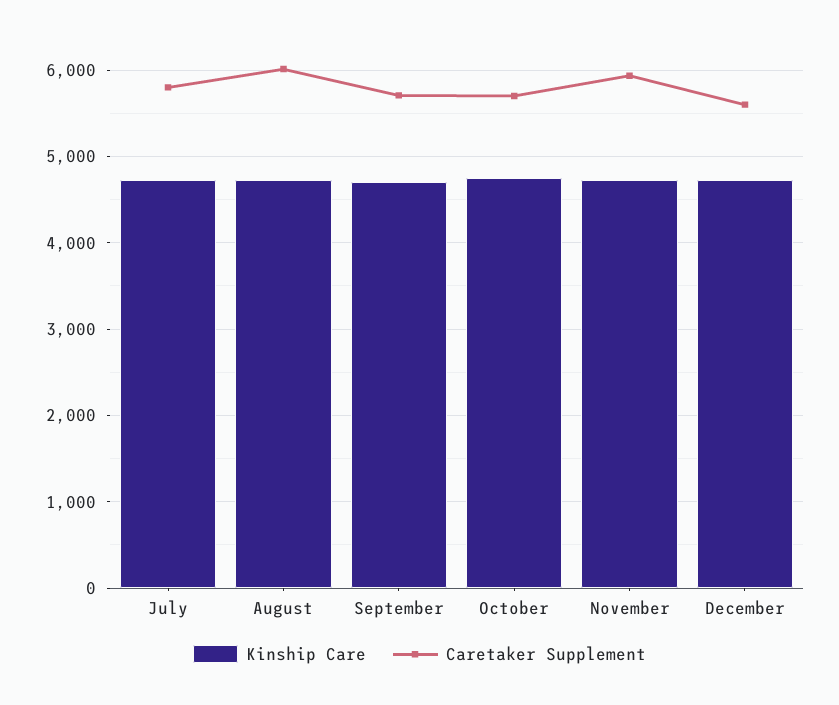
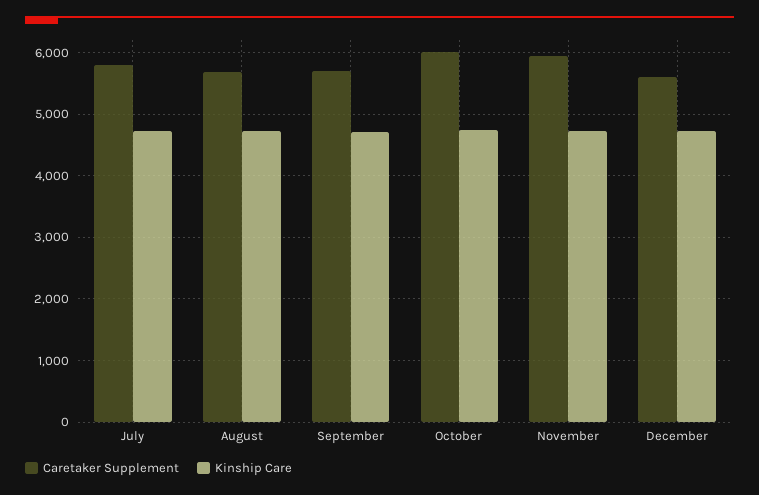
Caretaker Supplement, August: 6000 -> 5700
Caretaker Supplement, October: 5700 -> 6000

